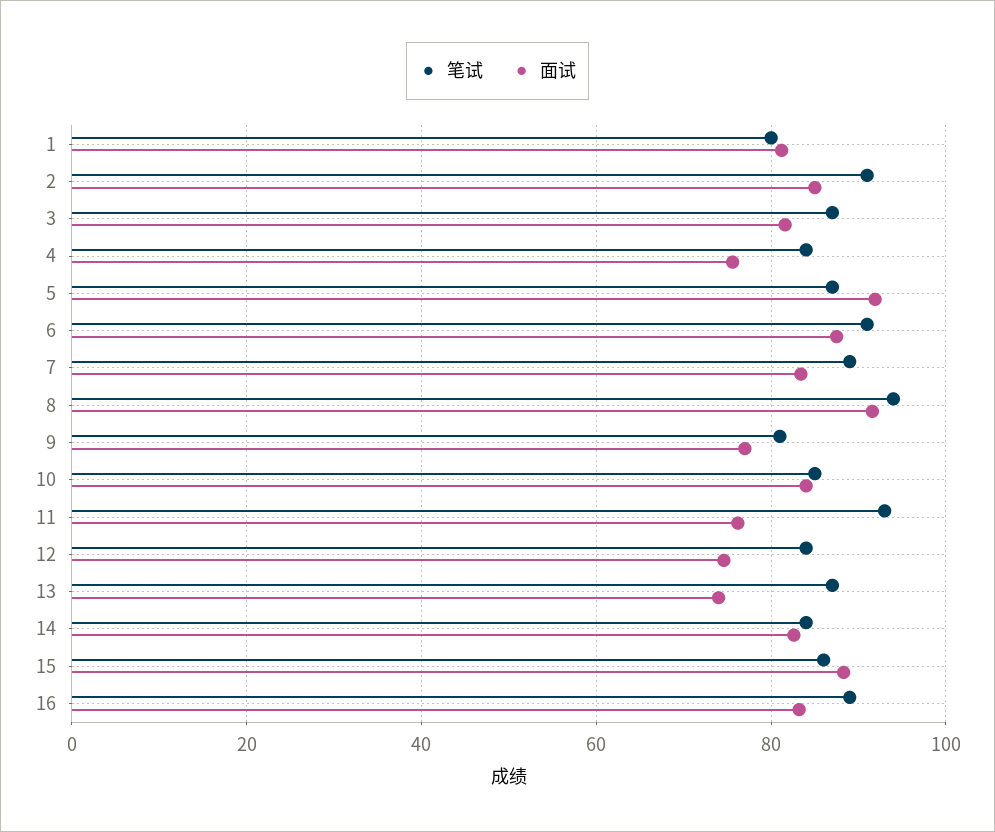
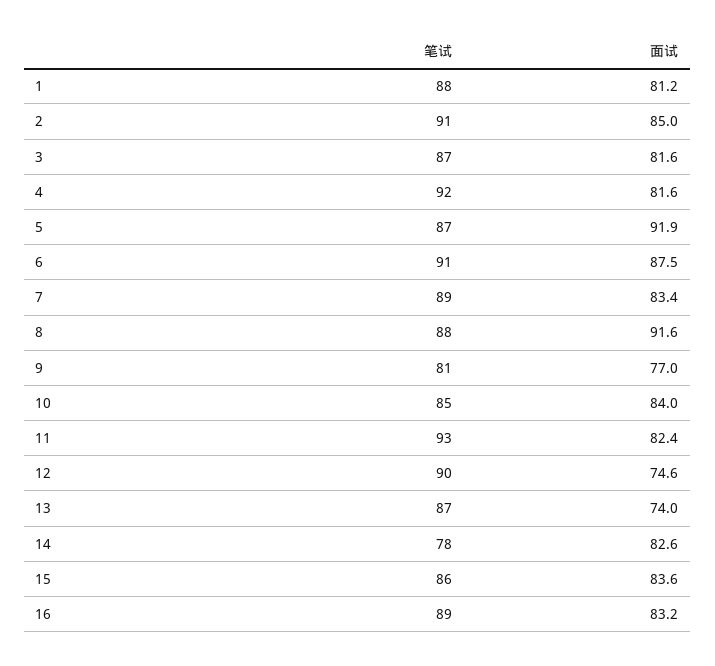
笔试, 1: 80 -> 88
笔试, 4: 84 -> 92
面试, 4: 76 -> 81.6
笔试, 8: 94 -> 88
面试, 11: 76 -> 82.4
笔试, 12: 84 -> 90
笔试, 14: 84 -> 78
面试, 15: 88 -> 83.6

